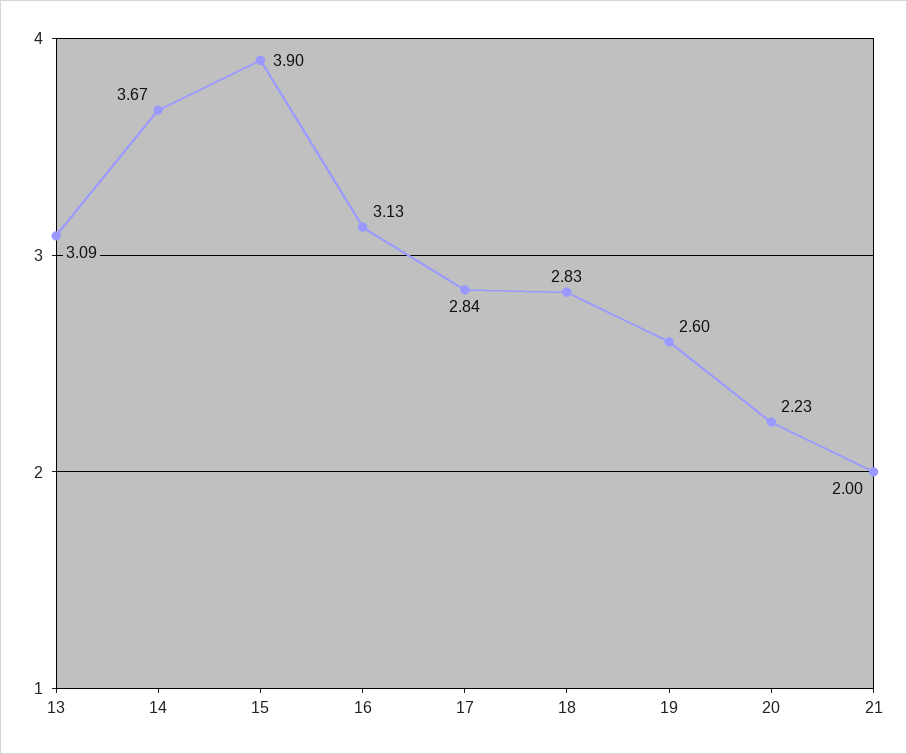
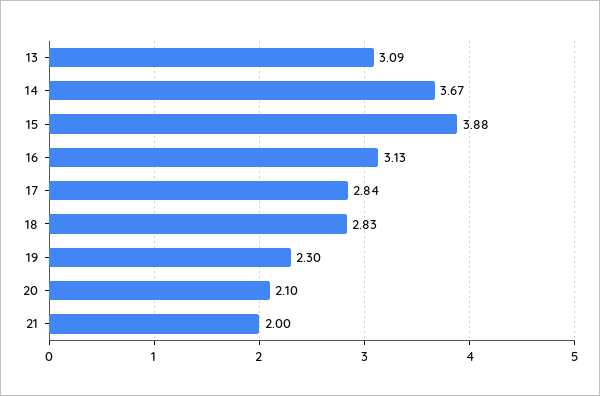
15: 3.9 -> 3.88
19: 2.6 -> 2.3
20: 2.23 -> 2.1

